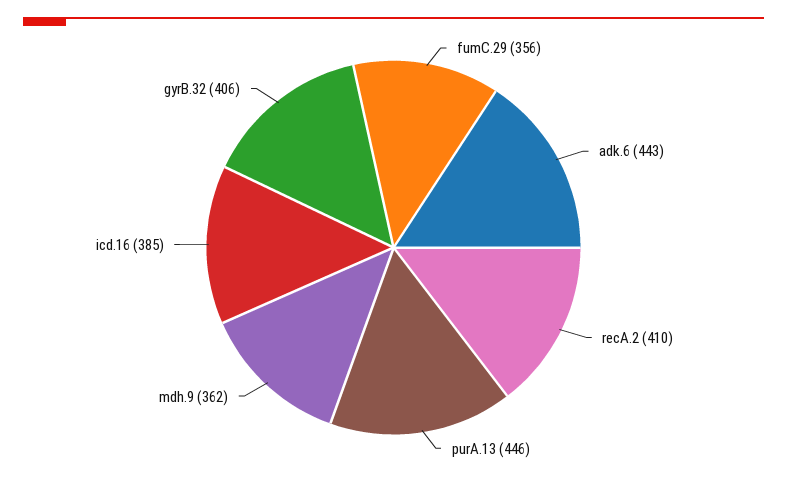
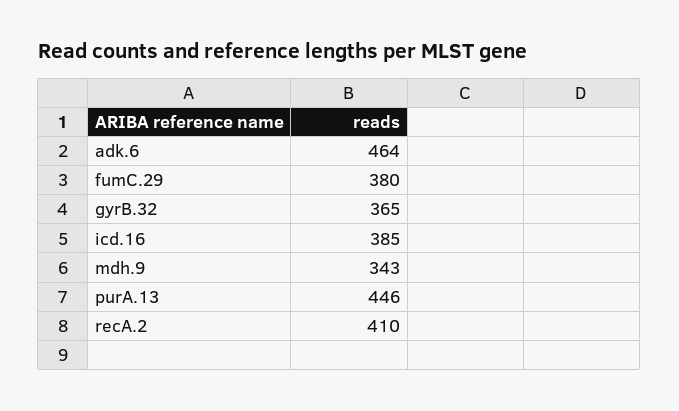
fumC.29: 356 -> 380
adk.6: 443 -> 464
mdh.9: 362 -> 343
gyrB.32: 406 -> 365

